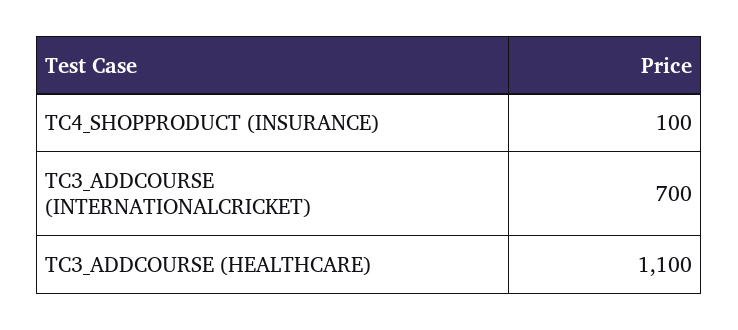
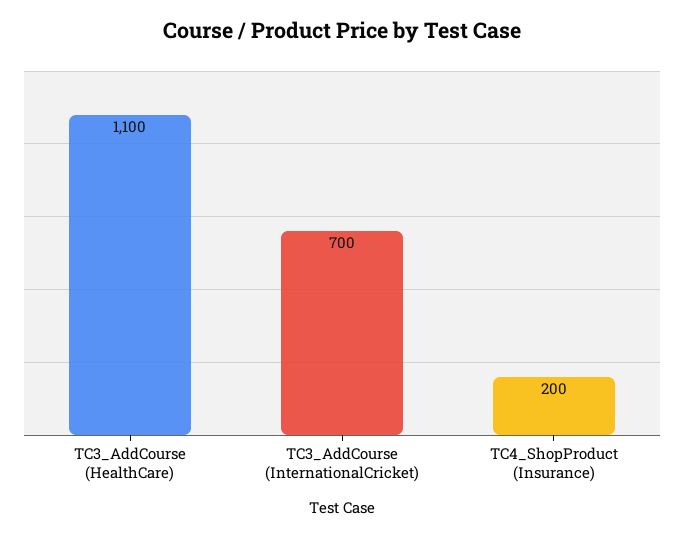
TC4_SHOPPRODUCT (INSURANCE): 100 -> 200

